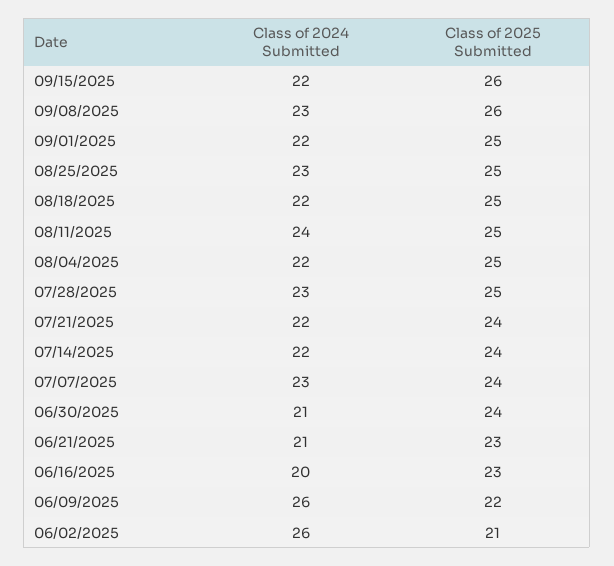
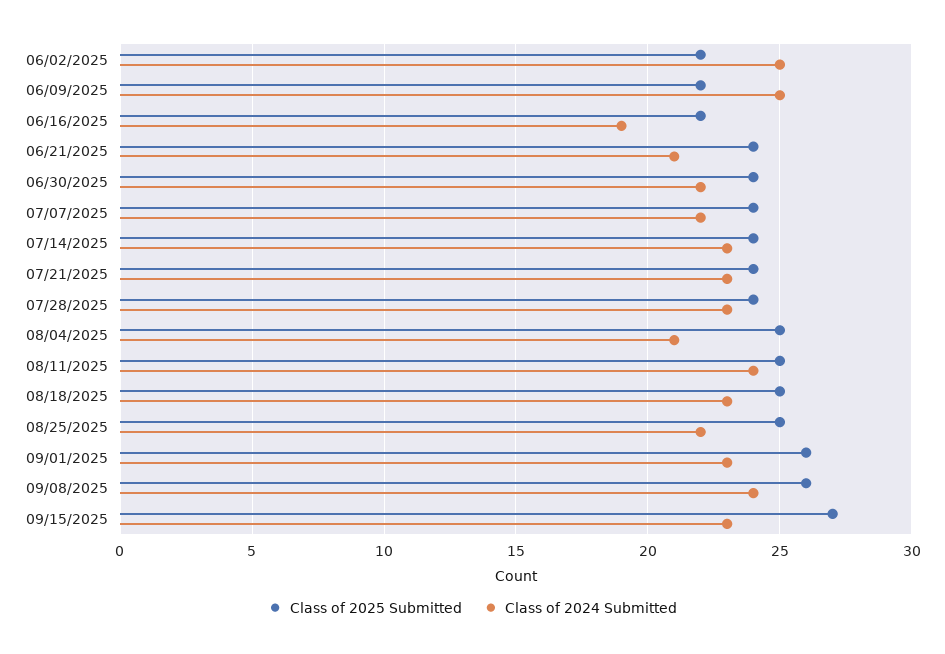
Class of 2024 Submitted, 09/15/2025: 22 -> 23
Class of 2025 Submitted, 09/15/2025: 26 -> 27
Class of 2024 Submitted, 09/08/2025: 23 -> 24
Class of 2024 Submitted, 09/01/2025: 22 -> 23
Class of 2025 Submitted, 09/01/2025: 25 -> 26
Class of 2024 Submitted, 08/25/2025: 23 -> 22
Class of 2024 Submitted, 08/18/2025: 22 -> 23
Class of 2024 Submitted, 08/04/2025: 22 -> 21
Class of 2025 Submitted, 07/28/2025: 25 -> 24
Class of 2024 Submitted, 07/21/2025: 22 -> 23
Class of 2024 Submitted, 07/14/2025: 22 -> 23
Class of 2024 Submitted, 07/07/2025: 23 -> 22
Class of 2024 Submitted, 06/30/2025: 21 -> 22
Class of 2025 Submitted, 06/21/2025: 23 -> 24
Class of 2024 Submitted, 06/16/2025: 20 -> 19
Class of 2025 Submitted, 06/16/2025: 23 -> 22
Class of 2024 Submitted, 06/09/2025: 26 -> 25
Class of 2024 Submitted, 06/02/2025: 26 -> 25
Class of 2025 Submitted, 06/02/2025: 21 -> 22

